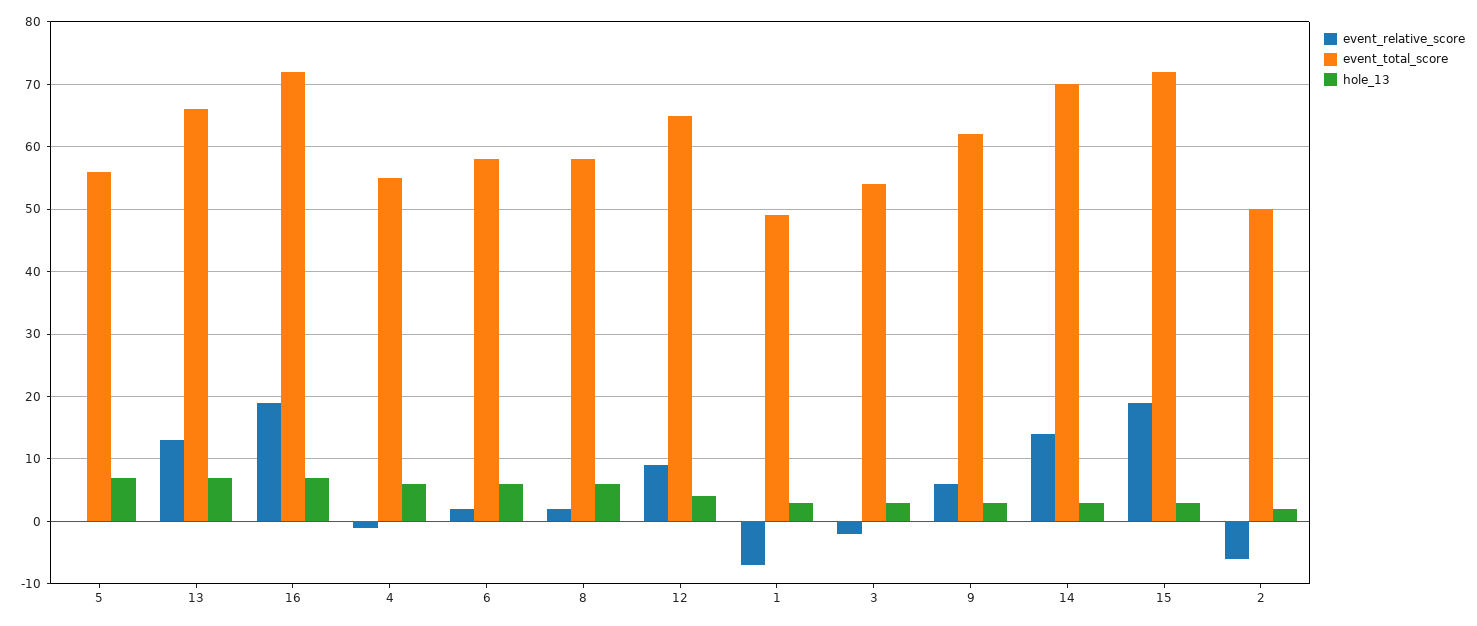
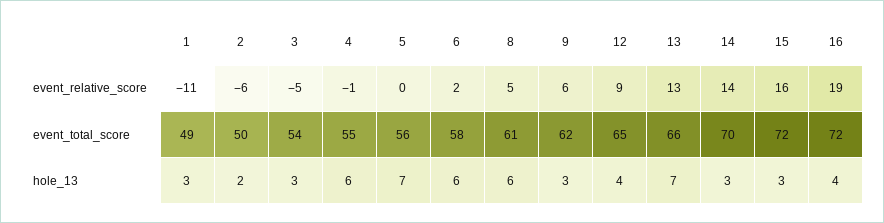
hole_13, 16: 7 -> 4
event_relative_score, 8: 2 -> 5
event_total_score, 8: 58 -> 61
event_relative_score, 1: -7 -> -11
event_relative_score, 3: -2 -> -5
event_relative_score, 15: 19 -> 16

